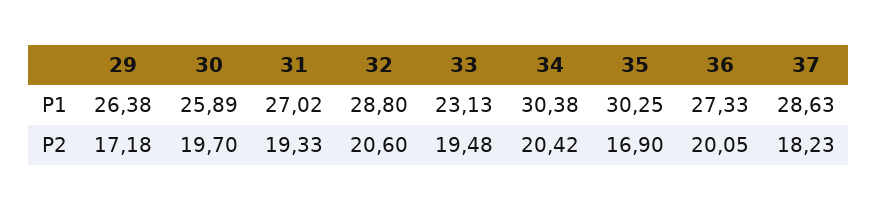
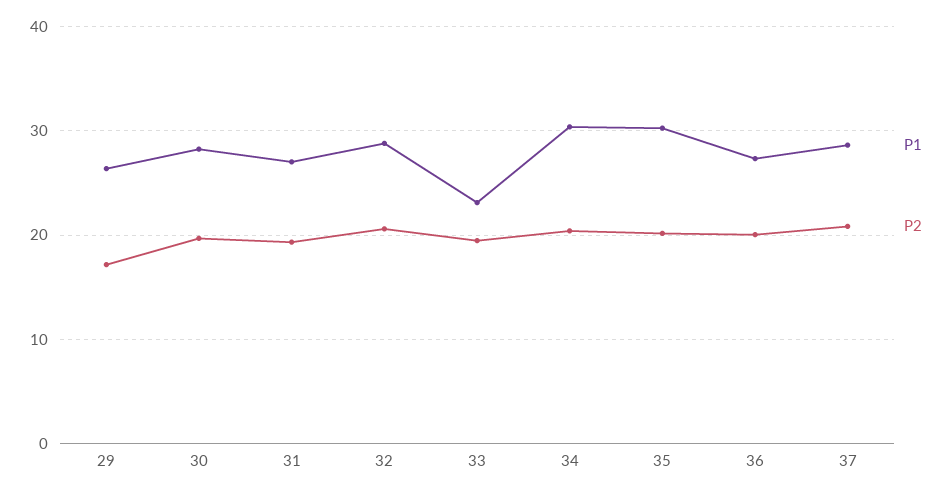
P1, 30: 25.89 -> 28
P2, 35: 16.9 -> 20
P2, 37: 18.23 -> 21

